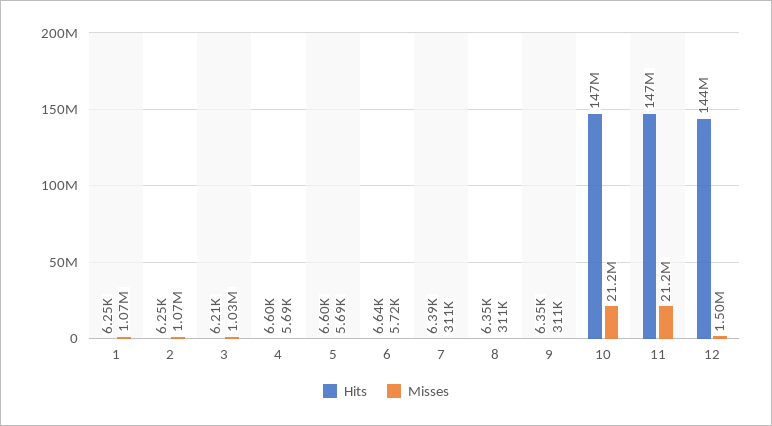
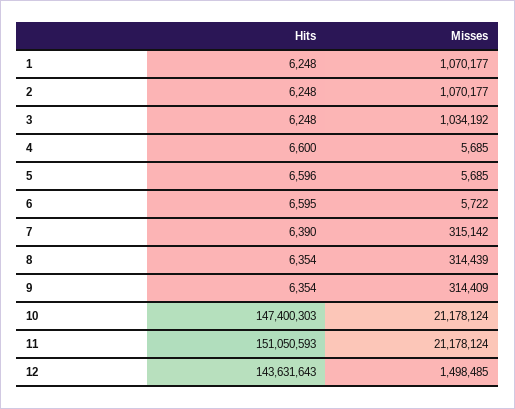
Hits, 3: 6210 -> 6248
Hits, 6: 6640 -> 6595
Misses, 7: 311000 -> 315142
Misses, 8: 311000 -> 314439
Misses, 9: 311000 -> 314409
Hits, 11: 147000000 -> 151050593

